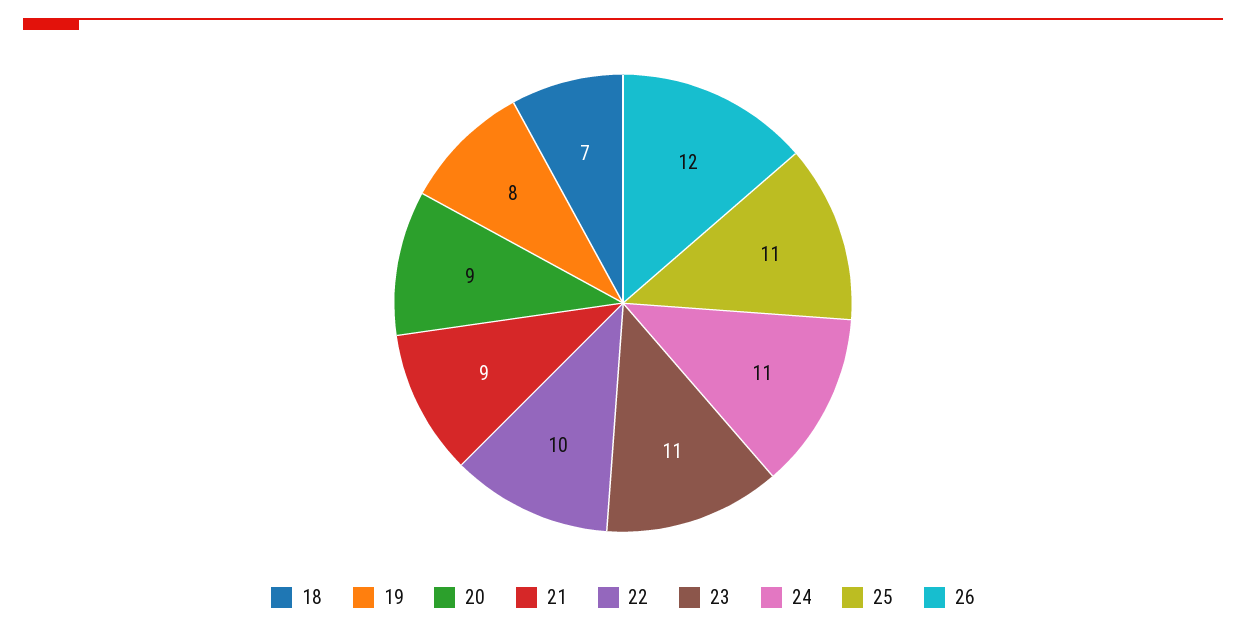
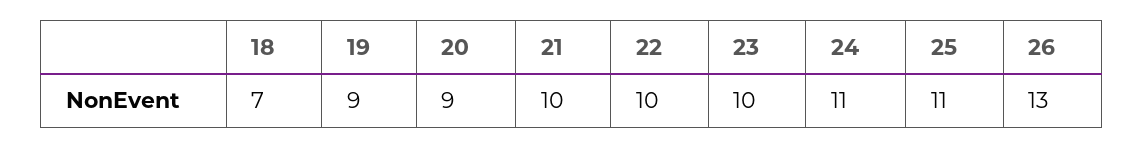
19: 8 -> 9
21: 9 -> 10
23: 11 -> 10
26: 12 -> 13

